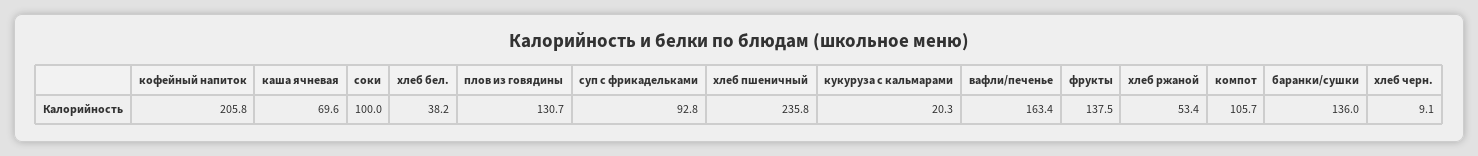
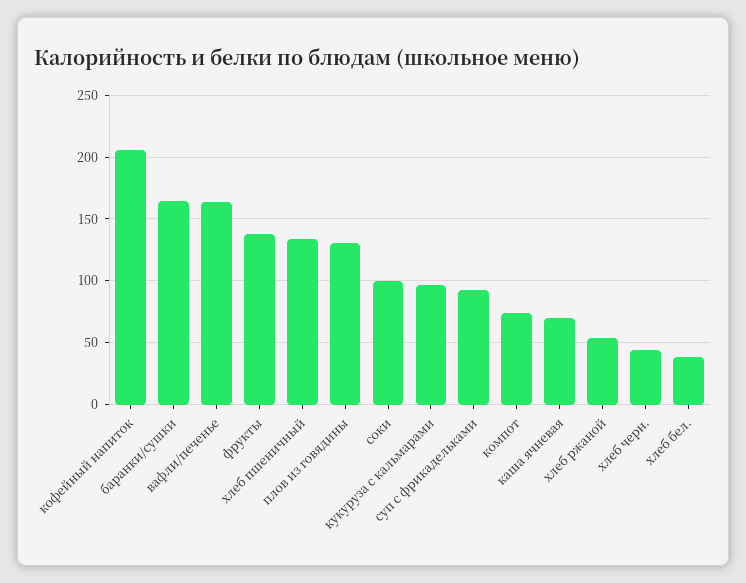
хлеб пшеничный: 235.8 -> 135
кукуруза с кальмарами: 20.3 -> 95
компот: 105.7 -> 75
баранки/сушки: 136 -> 165
хлеб черн.: 9.1 -> 45

